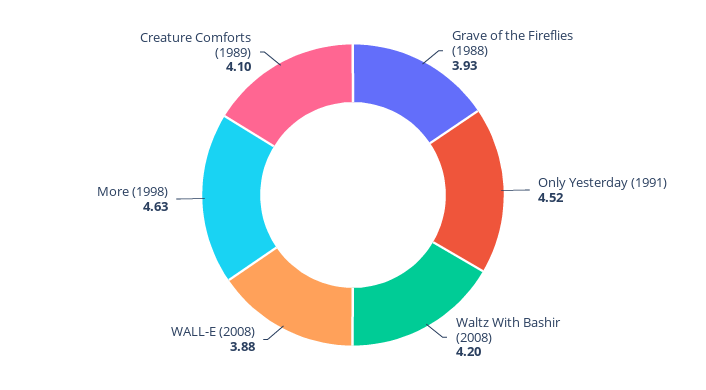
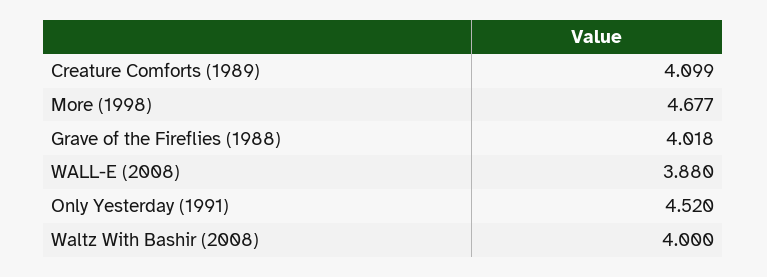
Grave of the Fireflies (1988): 3.93 -> 4.018
Waltz With Bashir (2008): 4.2 -> 4
More (1998): 4.63 -> 4.677

